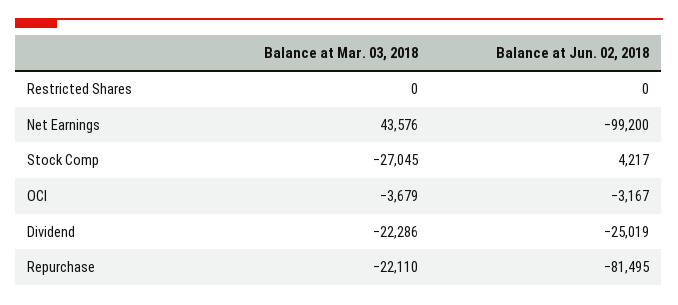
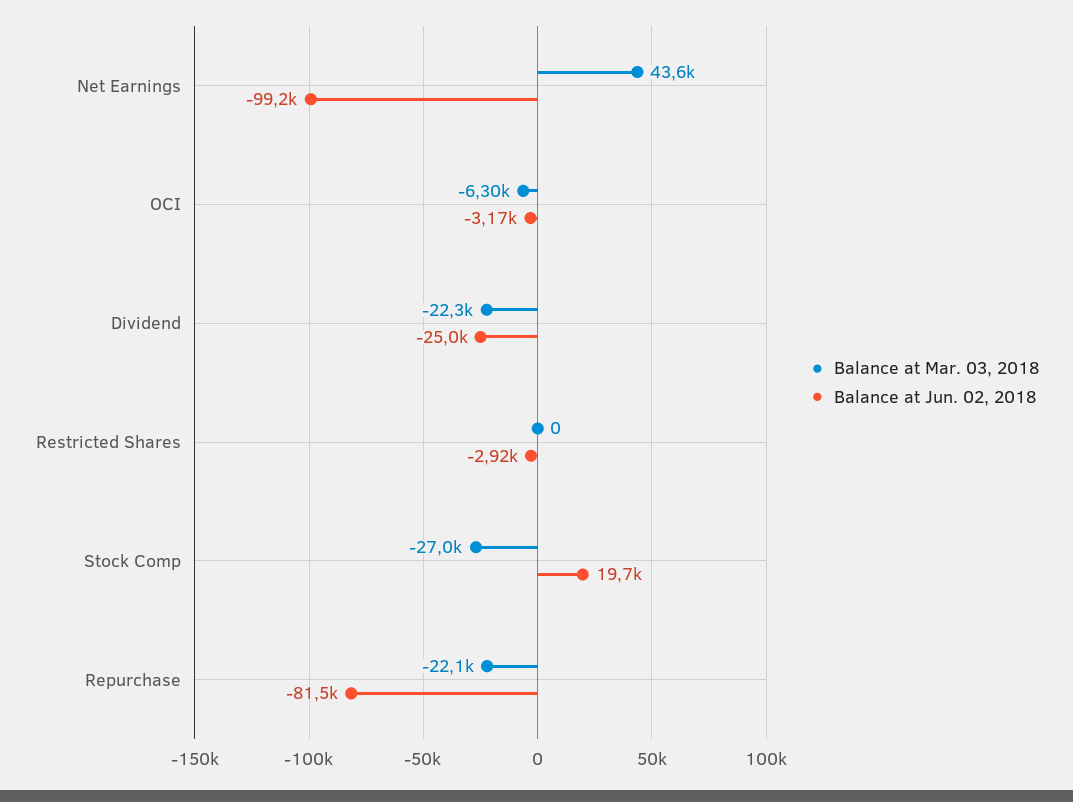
Balance at Jun. 02, 2018, Restricted Shares: 0 -> -2920
Balance at Jun. 02, 2018, Stock Comp: 4217 -> 19700
Balance at Mar. 03, 2018, OCI: -3679 -> -6300

